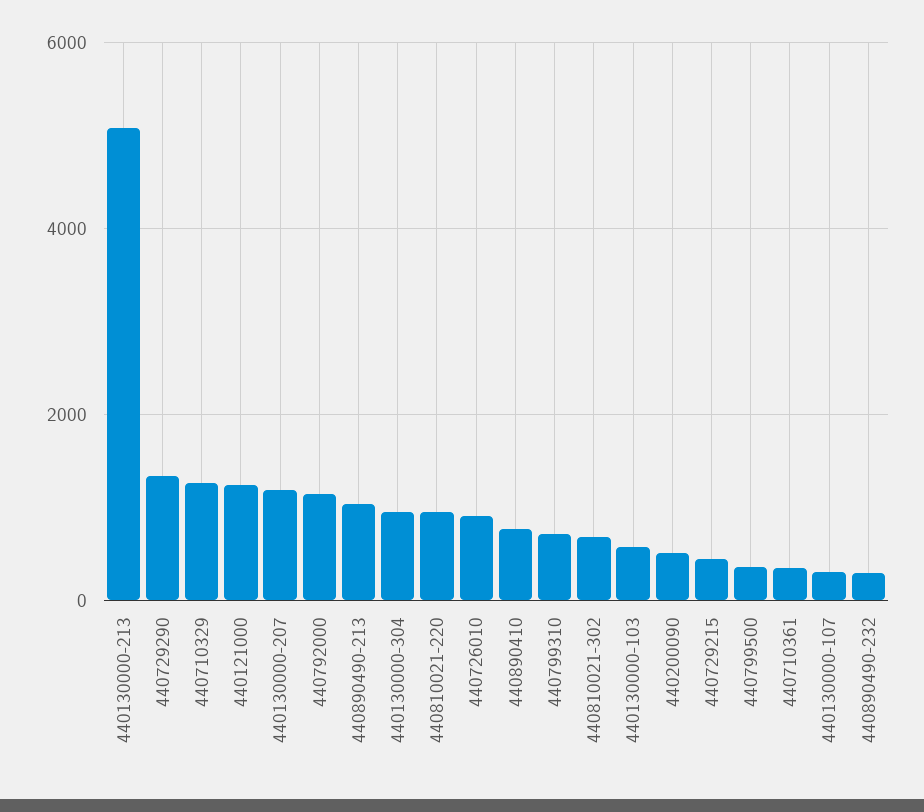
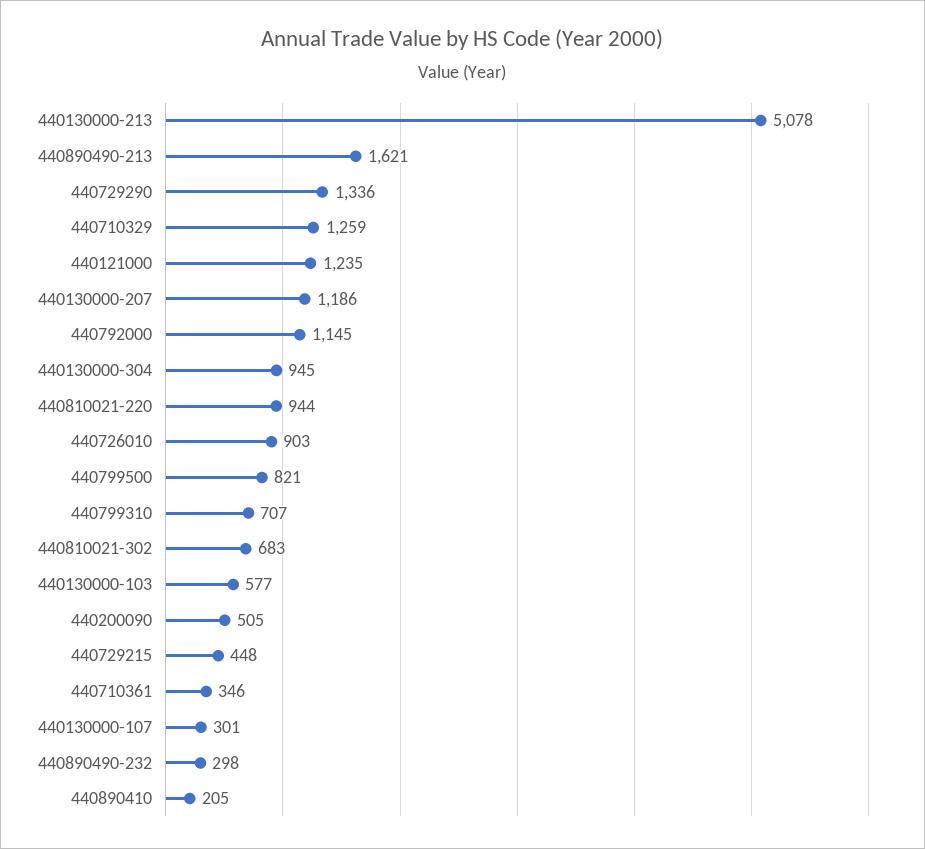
440890490-213: 1000 -> 1621
440890410: 800 -> 205
440799500: 400 -> 821

